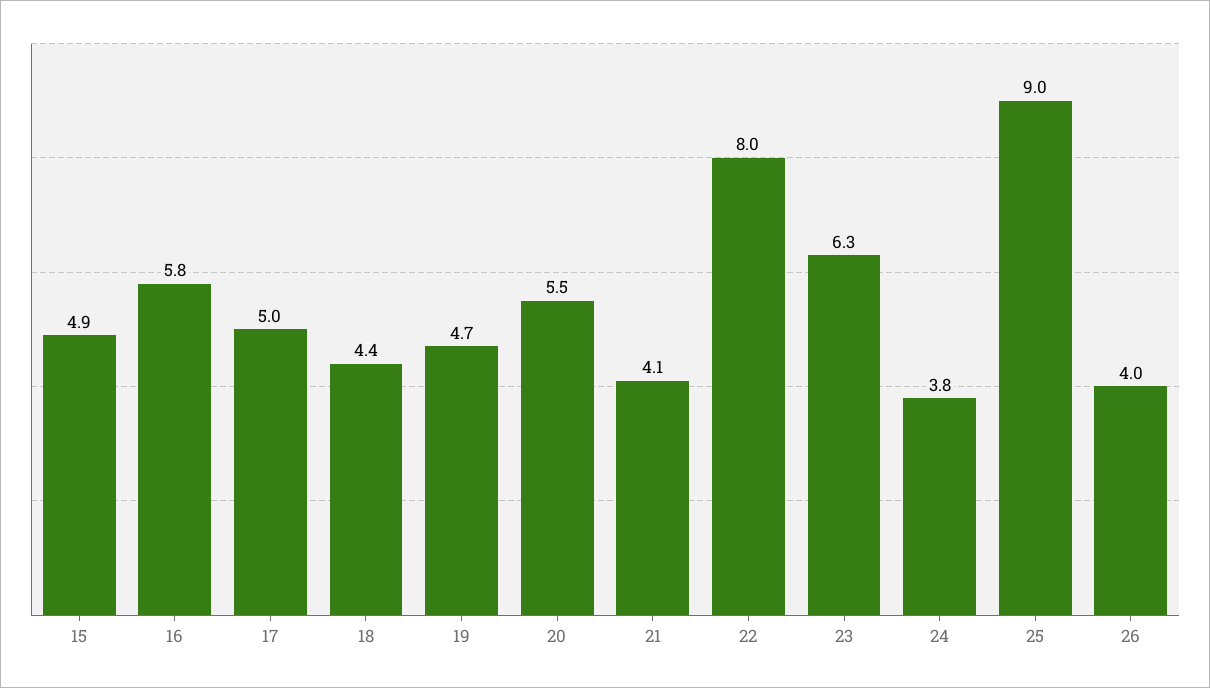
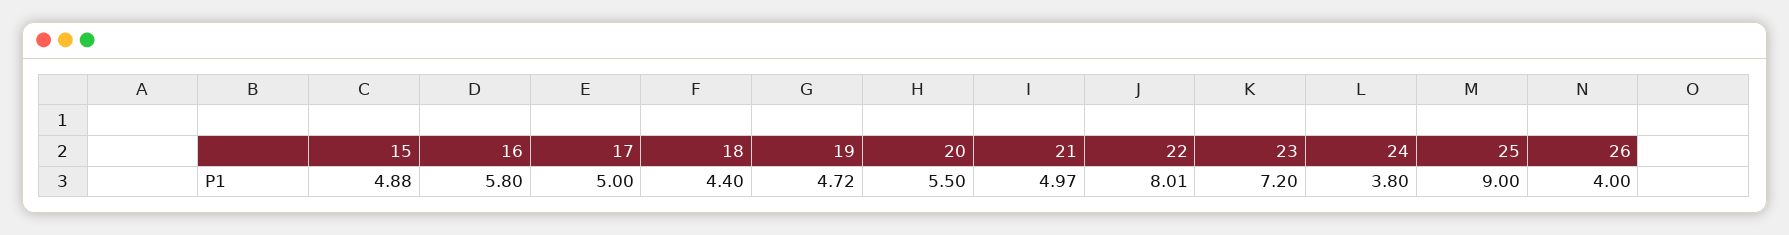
21: 4.1 -> 4.97
23: 6.3 -> 7.2

